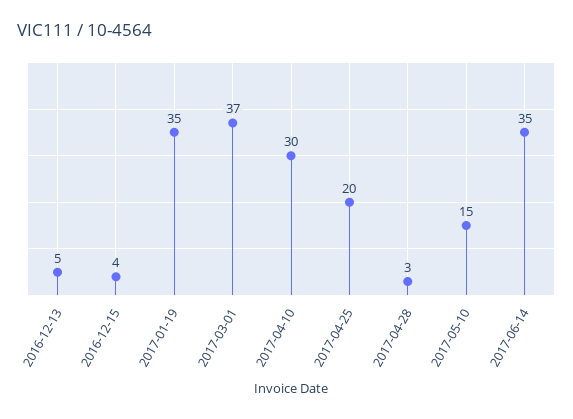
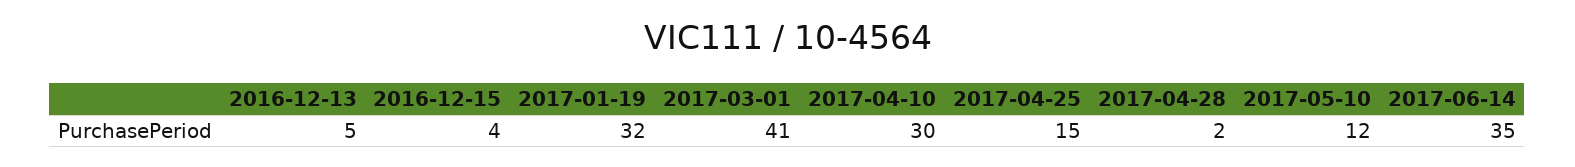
2017-01-19: 35 -> 32
2017-03-01: 37 -> 41
2017-04-25: 20 -> 15
2017-04-28: 3 -> 2
2017-05-10: 15 -> 12

